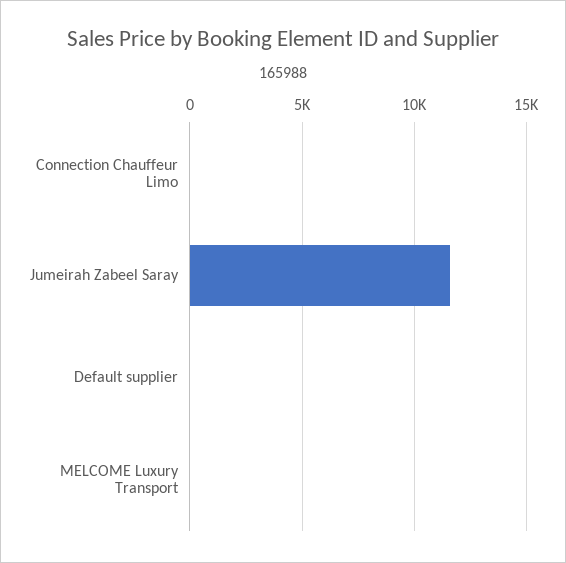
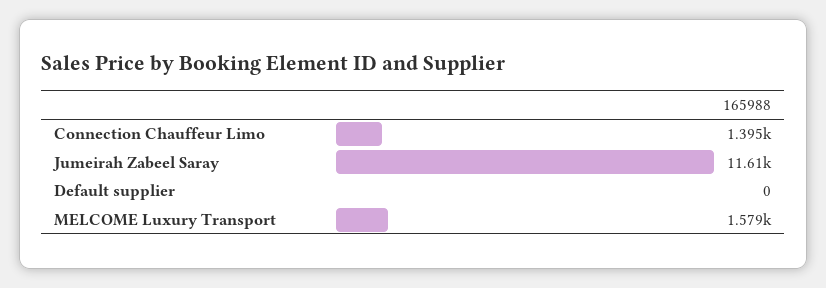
Connection Chauffeur Limo: 0 -> 1395
MELCOME Luxury Transport: 0 -> 1579

